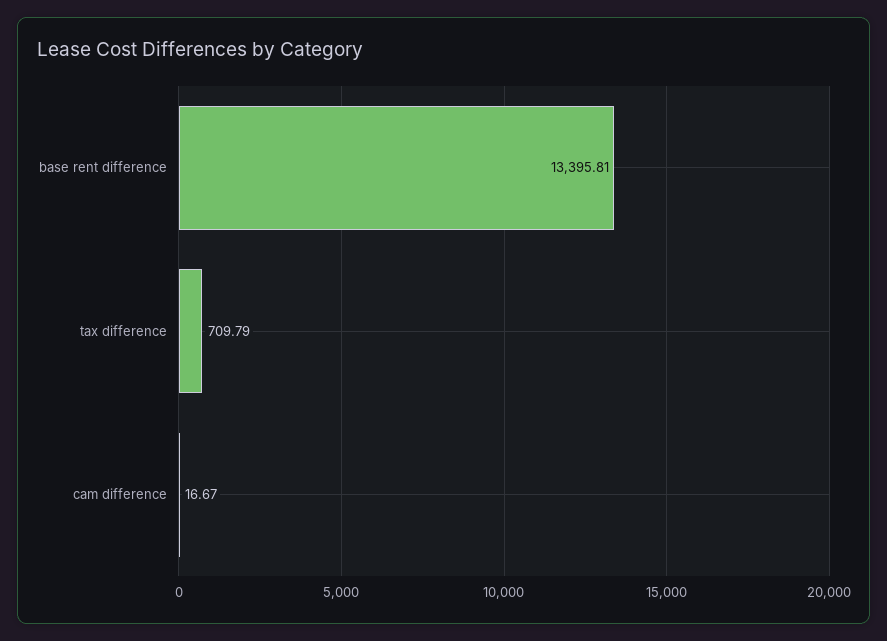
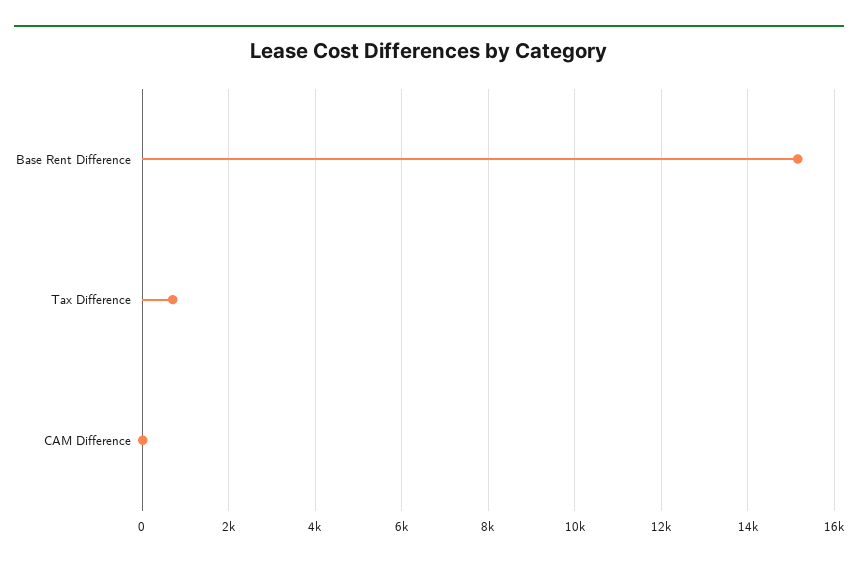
base rent difference: 13395.81 -> 15200

